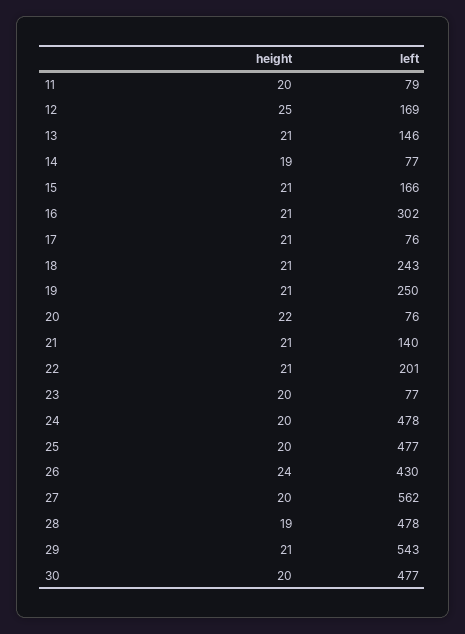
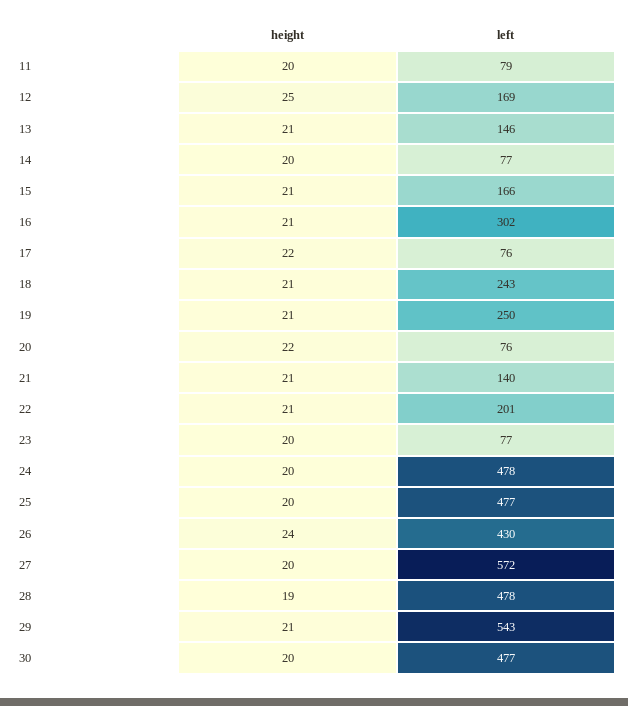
height, 14: 19 -> 20
height, 17: 21 -> 22
left, 27: 562 -> 572

